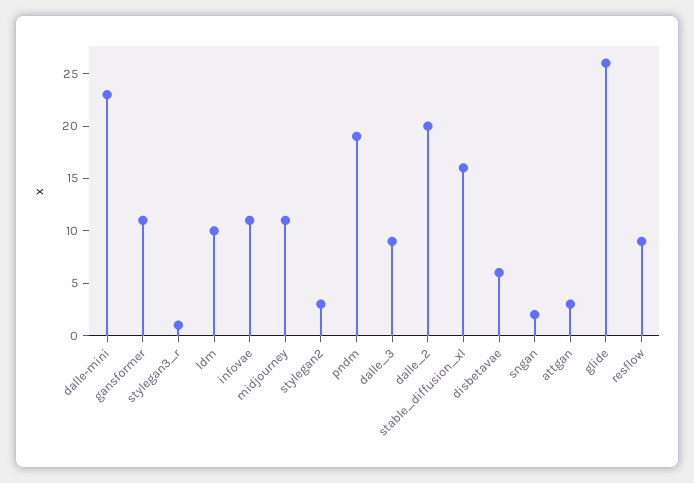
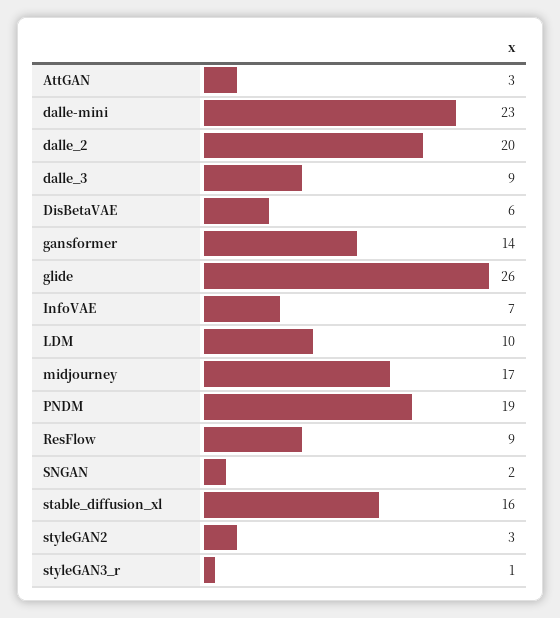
gansformer: 11 -> 14
infovae: 11 -> 7
midjourney: 11 -> 17

